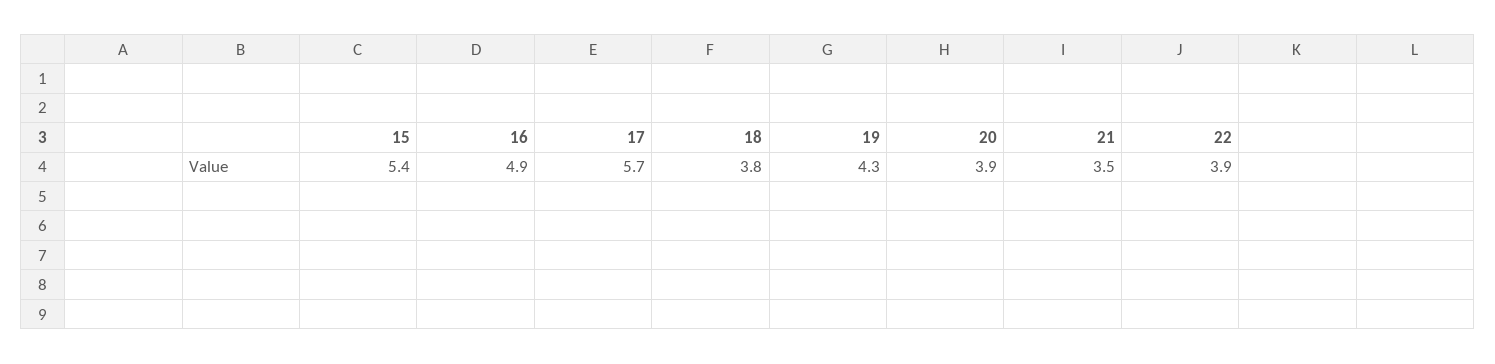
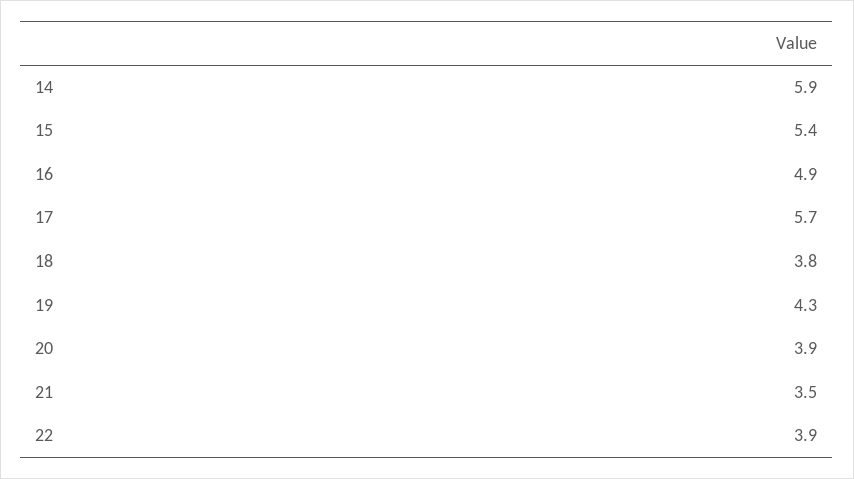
14: none -> 5.9

